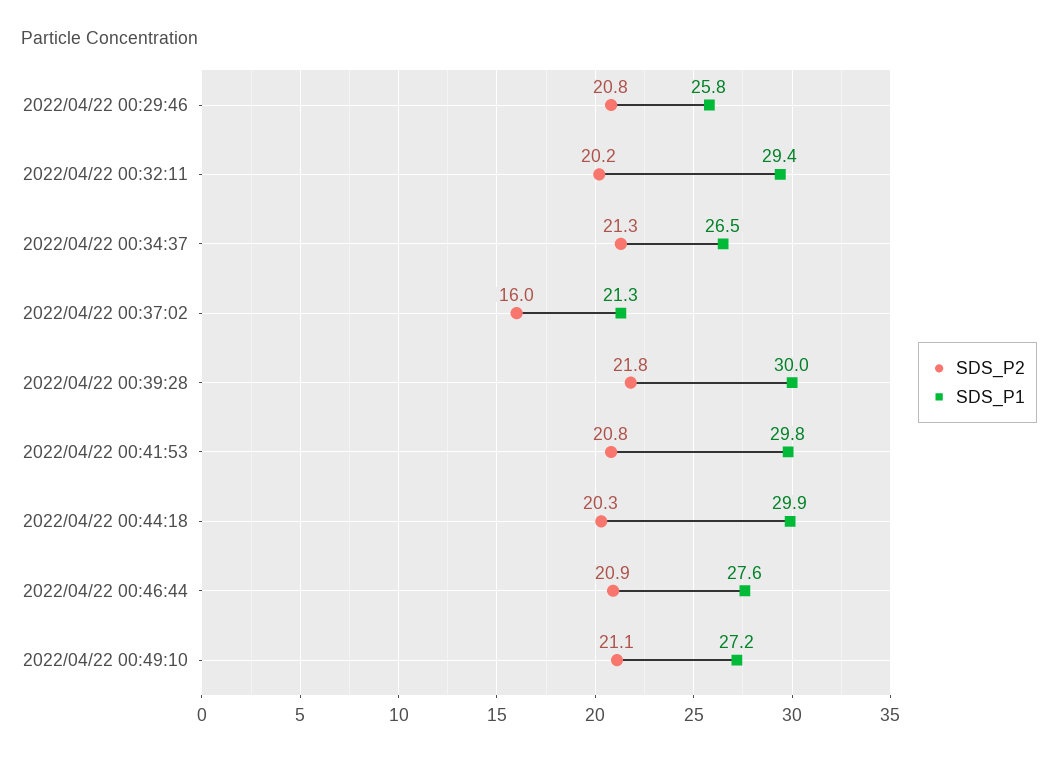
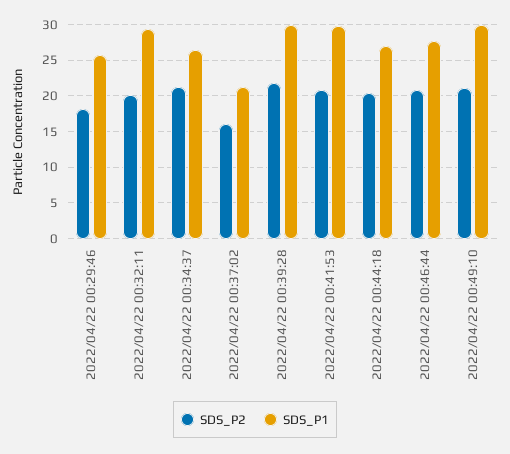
SDS_P2, 2022/04/22 00:29:46: 20.8 -> 18
SDS_P1, 2022/04/22 00:44:18: 29.9 -> 27
SDS_P1, 2022/04/22 00:49:10: 27.2 -> 30

